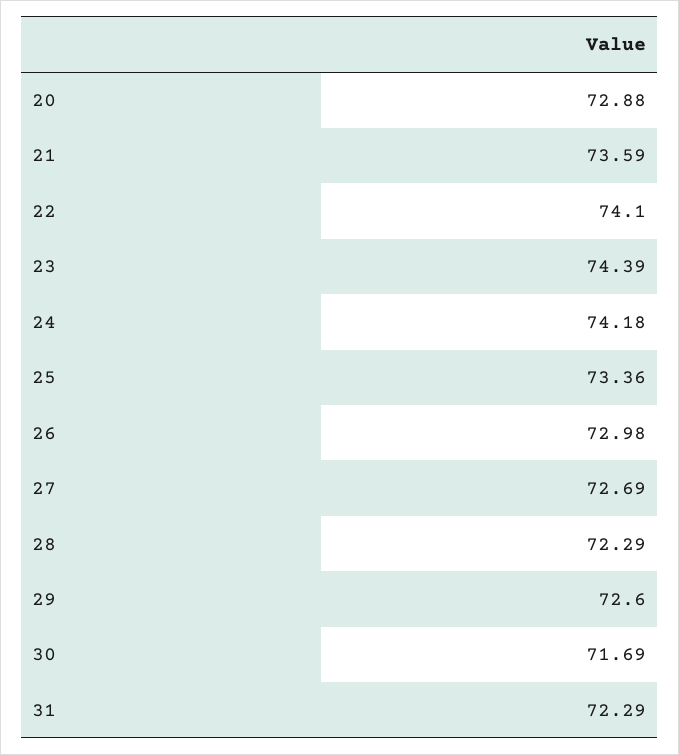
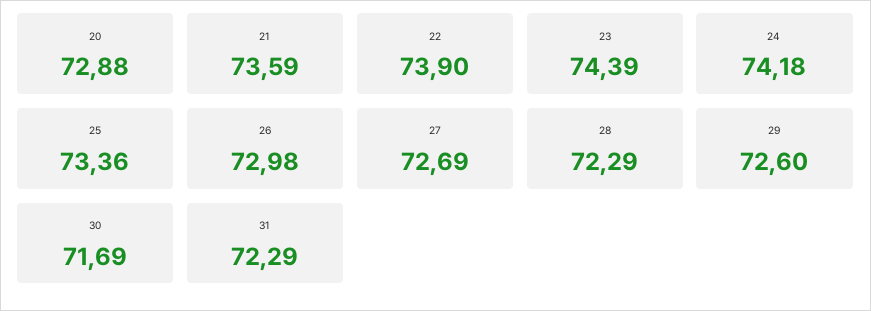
22: 74.1 -> 73.9

